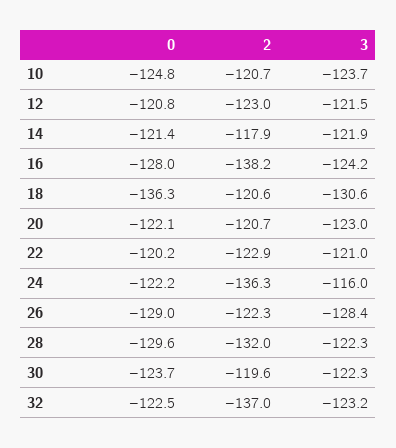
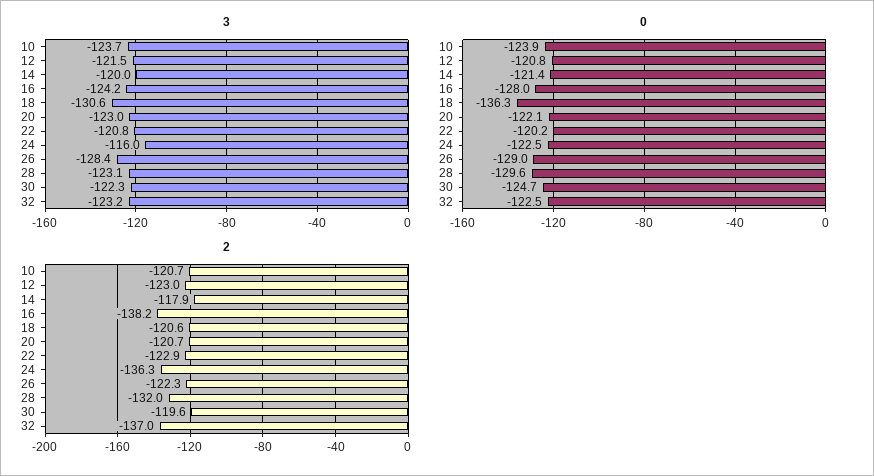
0, 10: -124.8 -> -123.9
3, 14: -121.9 -> -120
3, 22: -121 -> -120.8
0, 24: -122.2 -> -122.5
3, 28: -122.3 -> -123.1
0, 30: -123.7 -> -124.7

